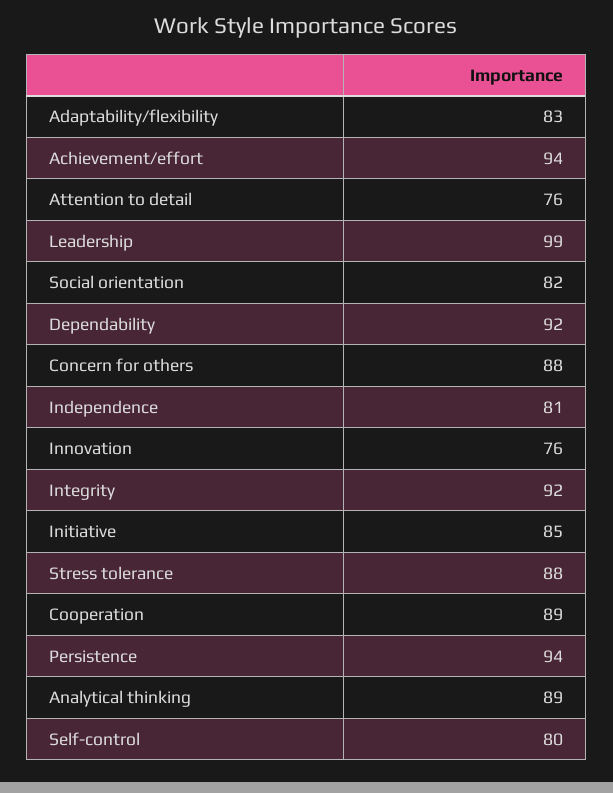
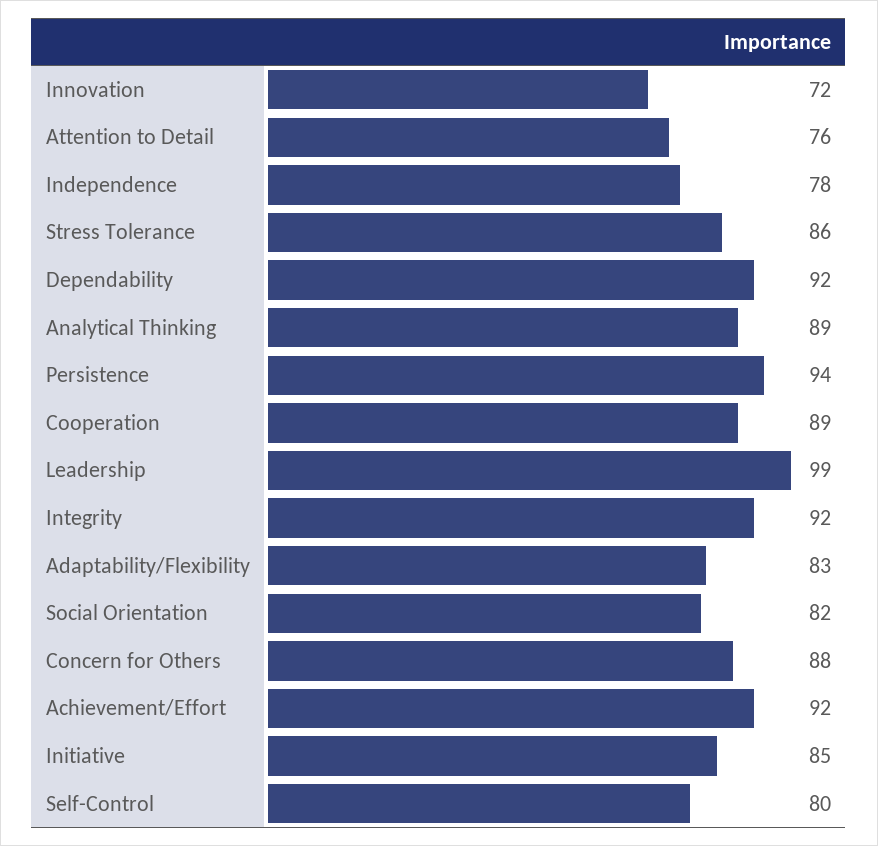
Achievement/effort: 94 -> 92
Independence: 81 -> 78
Innovation: 76 -> 72
Stress tolerance: 88 -> 86

